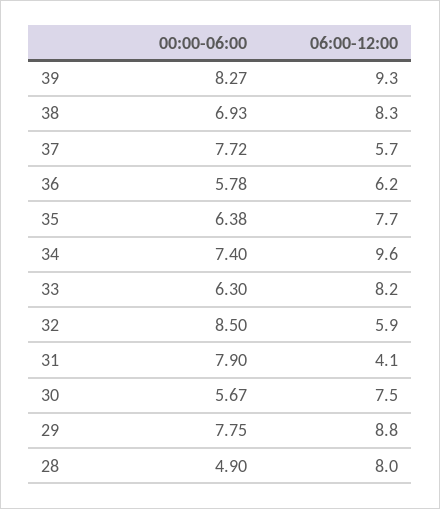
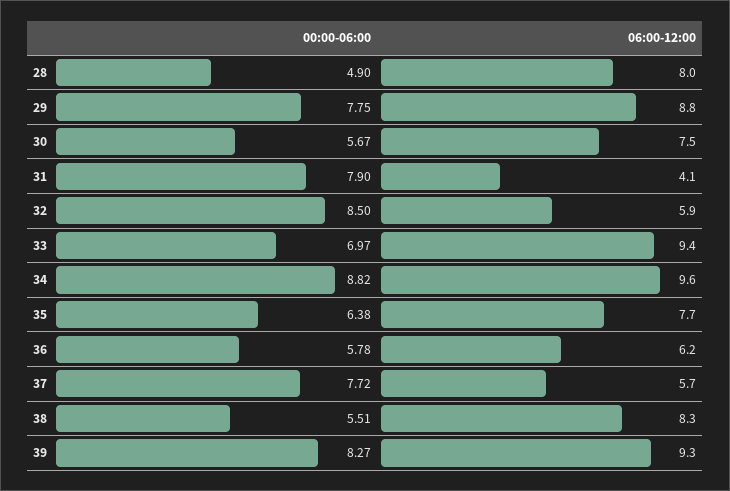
00:00-06:00, 38: 6.93 -> 5.51
00:00-06:00, 34: 7.4 -> 8.82
00:00-06:00, 33: 6.3 -> 6.97
06:00-12:00, 33: 8.2 -> 9.4

